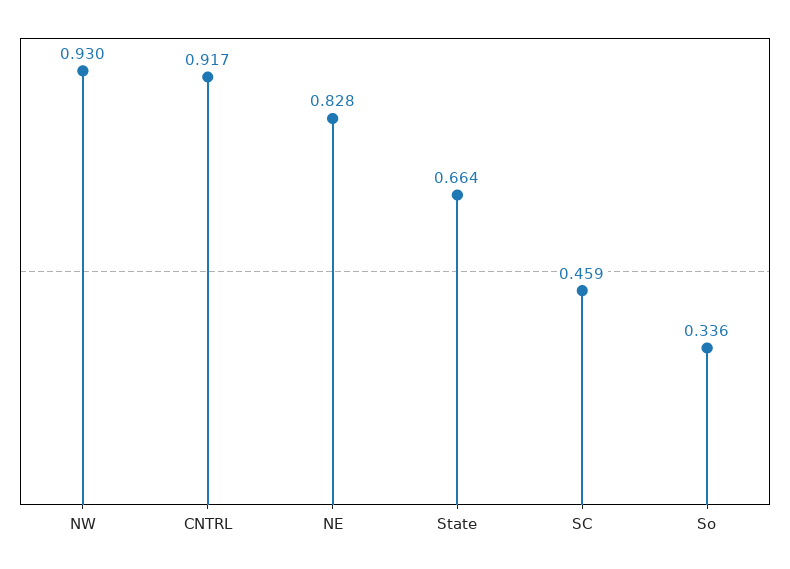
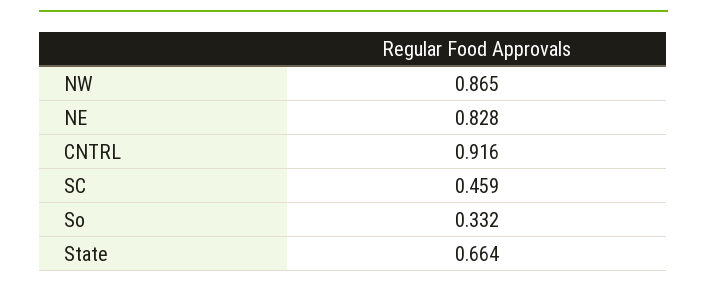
NW: 0.93 -> 0.865
CNTRL: 0.917 -> 0.916
So: 0.336 -> 0.332

